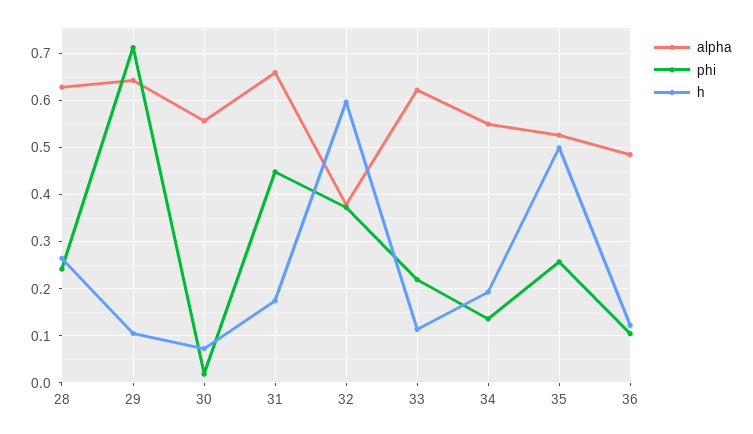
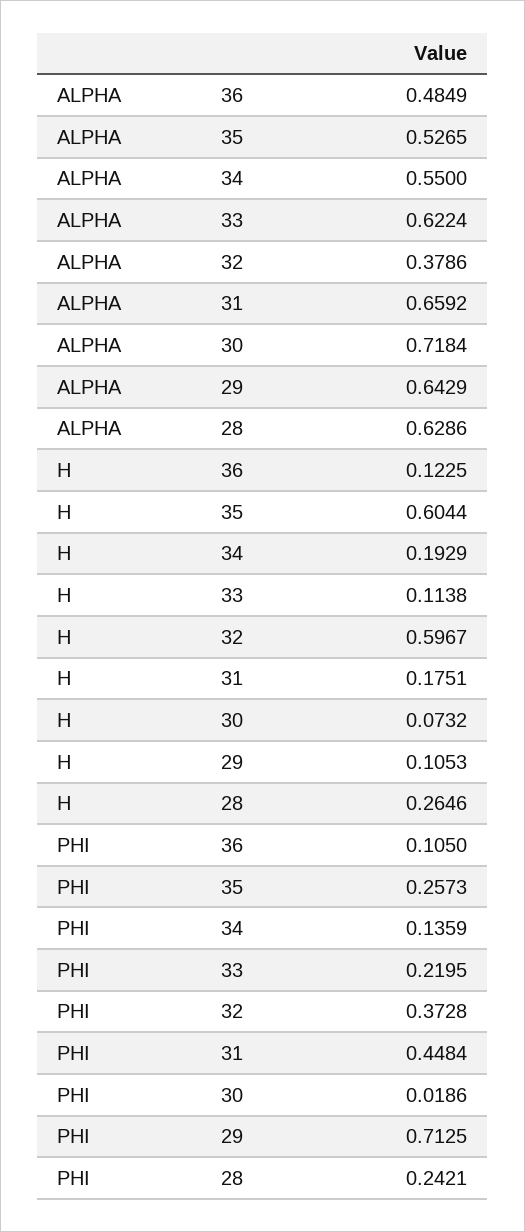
alpha, 30: 0.56 -> 0.7184
h, 35: 0.5 -> 0.6044

